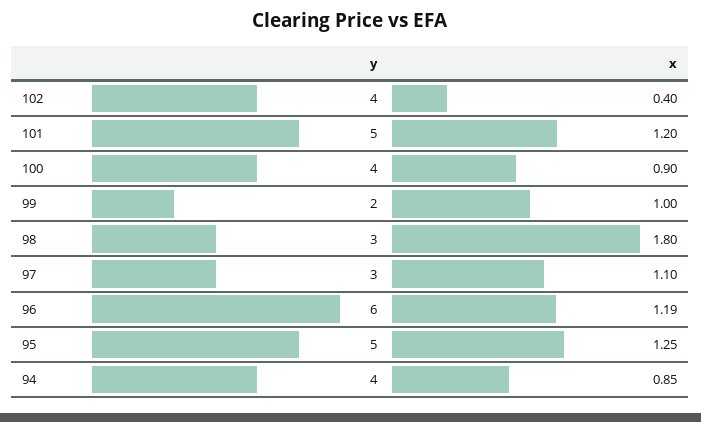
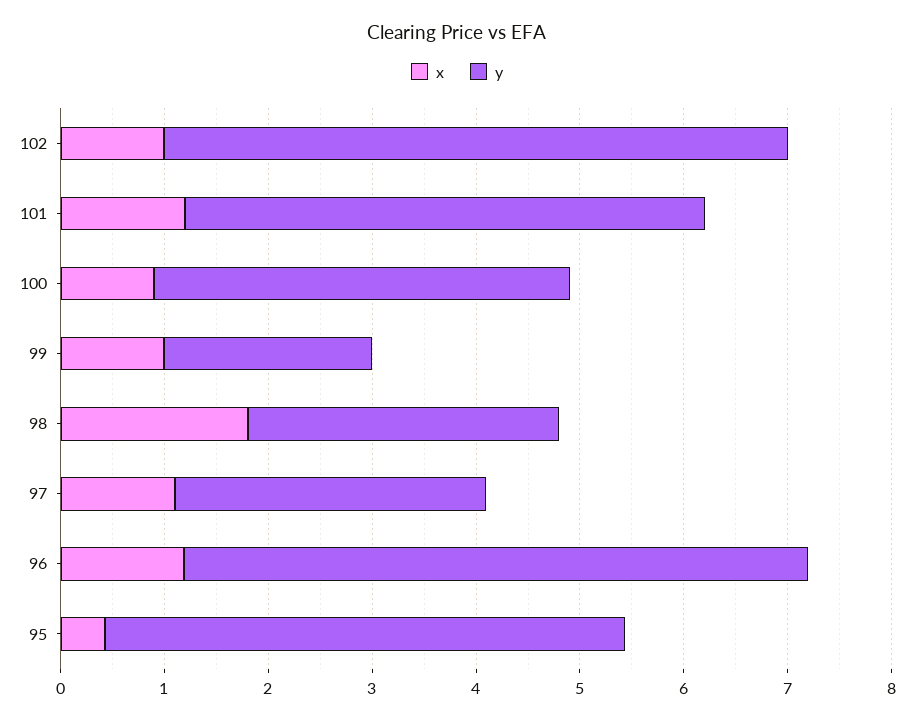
y, 102: 4 -> 6
x, 102: 0.4 -> 1
x, 95: 1.25 -> 0.4
y, 94: 4 -> none
x, 94: 0.85 -> none

